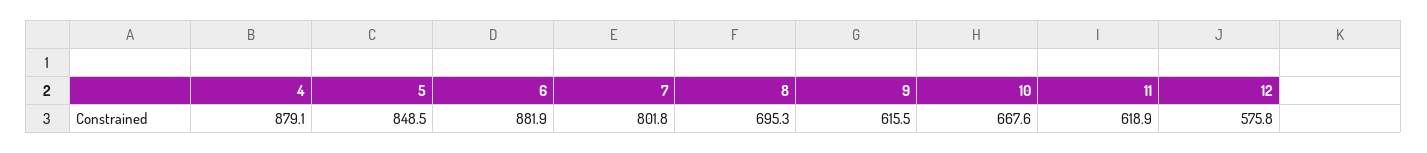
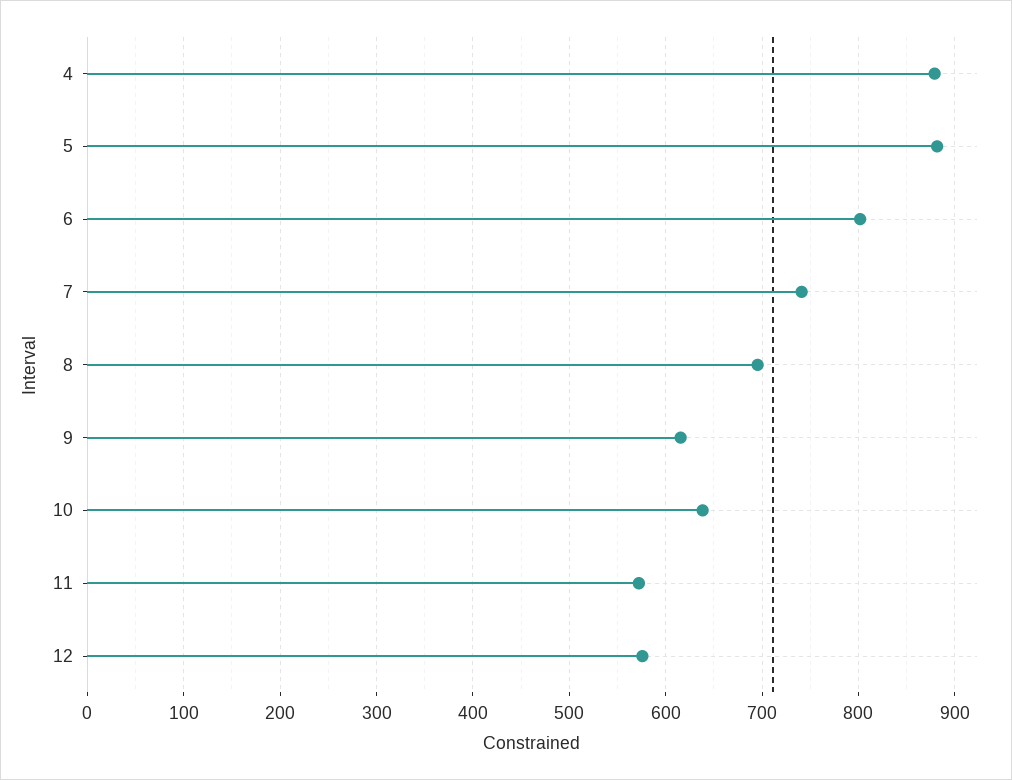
5: 848.5 -> 880
6: 881.9 -> 800
7: 801.8 -> 740
10: 667.6 -> 640
11: 618.9 -> 570

